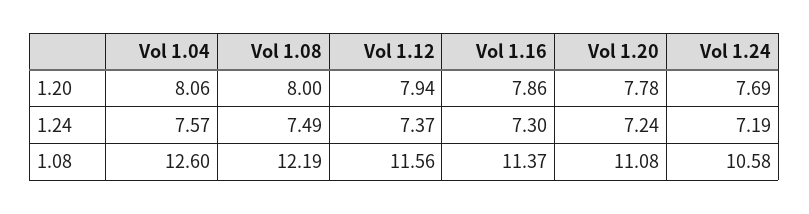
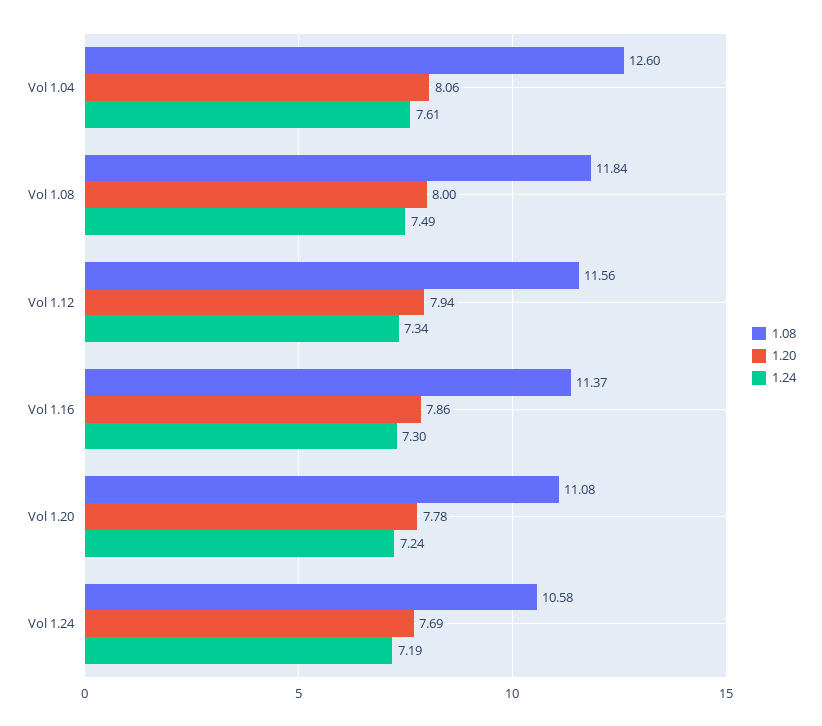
1.24, Vol 1.04: 7.57 -> 7.61
1.24, Vol 1.12: 7.37 -> 7.34
1.08, Vol 1.08: 12.19 -> 11.84

